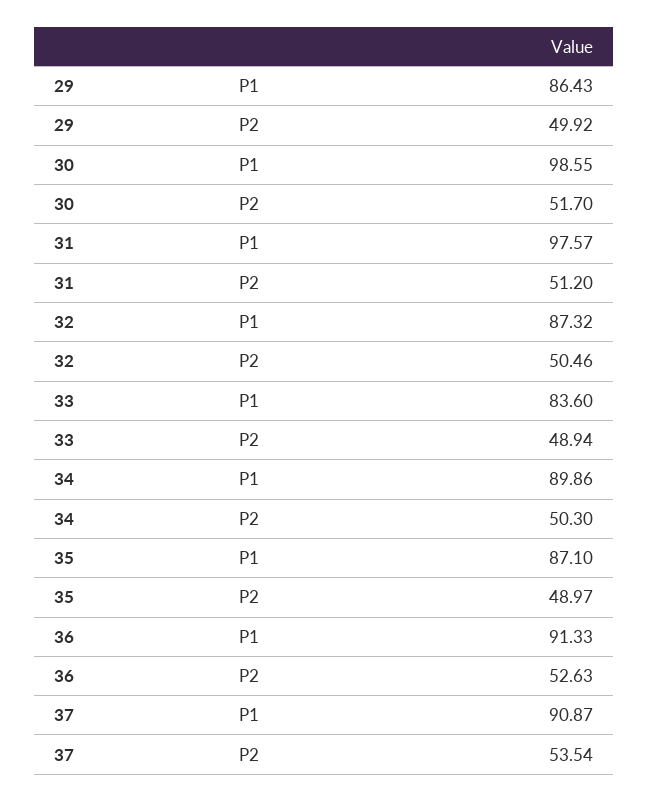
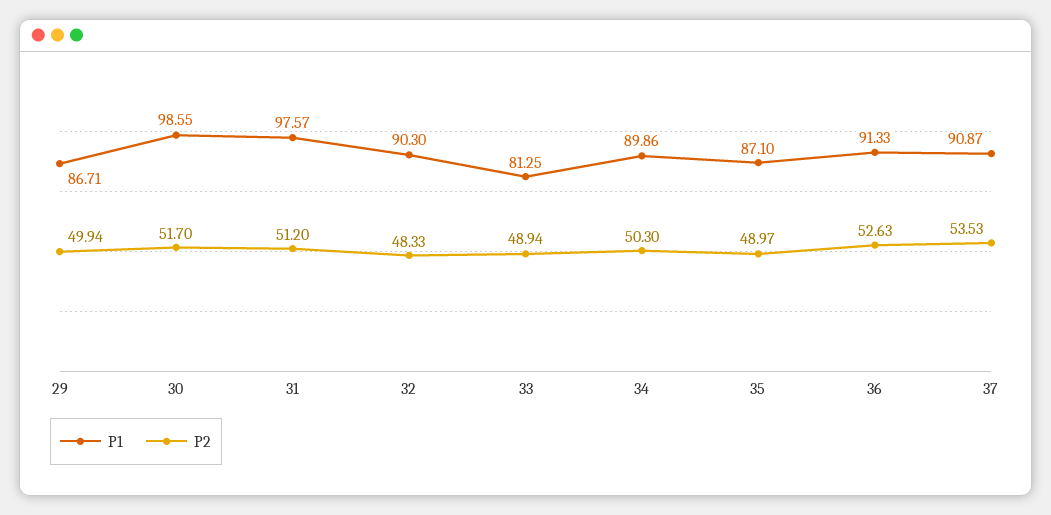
P1, 29: 86.43 -> 86.71
P2, 29: 49.92 -> 49.94
P1, 32: 87.32 -> 90.3
P2, 32: 50.46 -> 48.33
P1, 33: 83.6 -> 81.25
P2, 37: 53.54 -> 53.53

